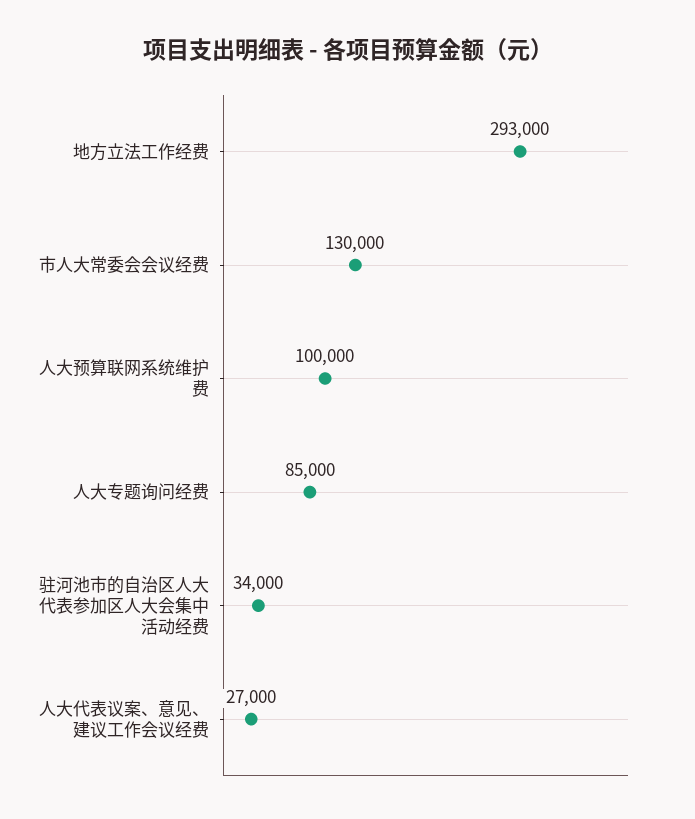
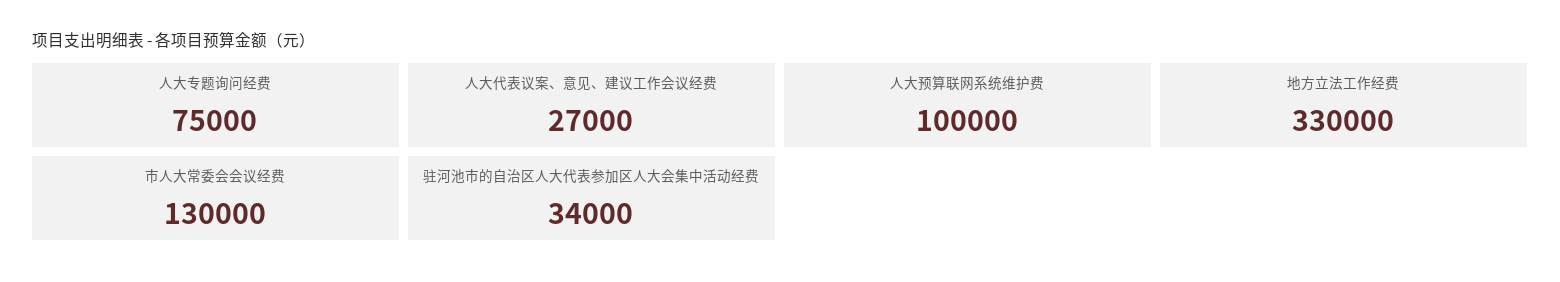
地方立法工作经费: 293000 -> 330000
人大专题询问经费: 85000 -> 75000

